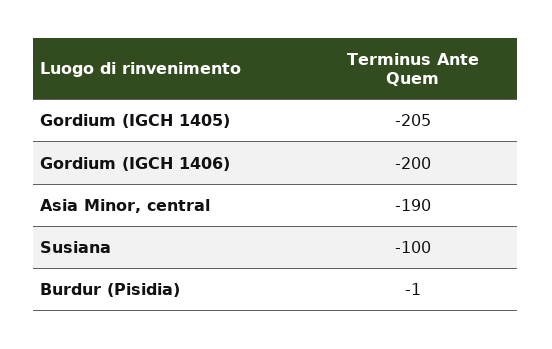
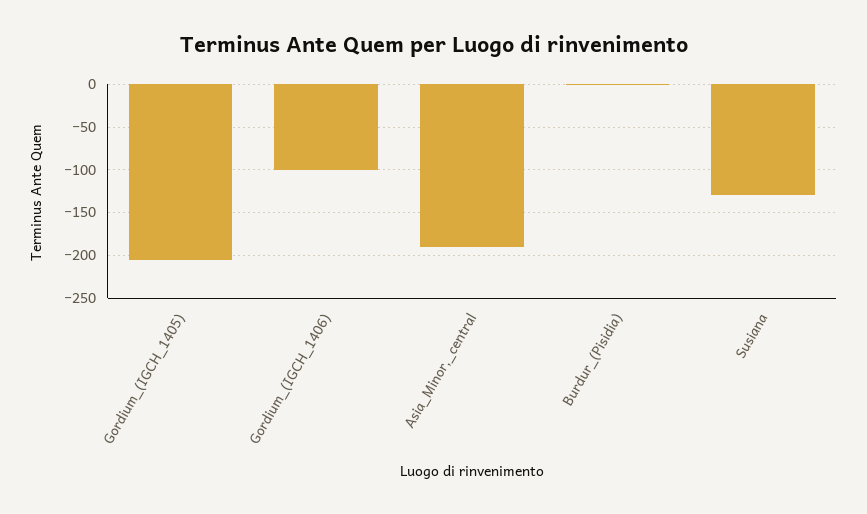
Gordium (IGCH 1406): -200 -> -100
Susiana: -100 -> -130

